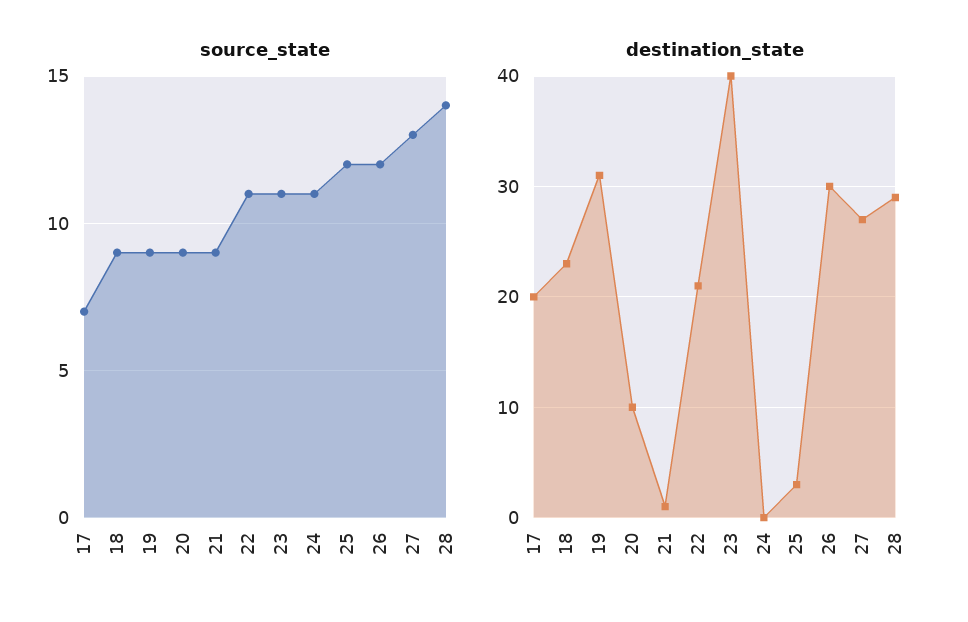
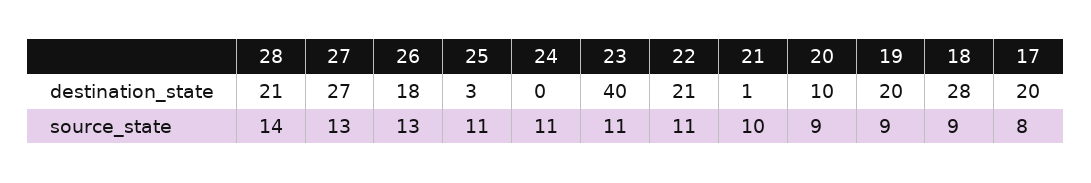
source_state, 17: 7 -> 8
source_state, 21: 9 -> 10
source_state, 25: 12 -> 11
source_state, 26: 12 -> 13
destination_state, 18: 23 -> 28
destination_state, 19: 31 -> 20
destination_state, 26: 30 -> 18
destination_state, 28: 29 -> 21

